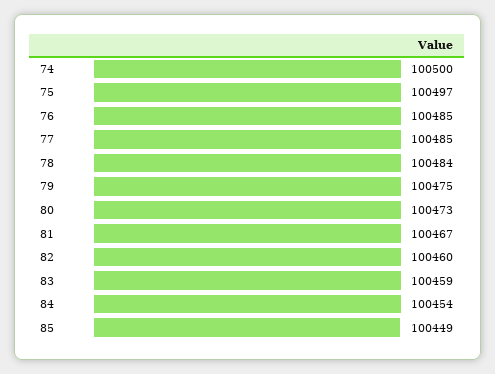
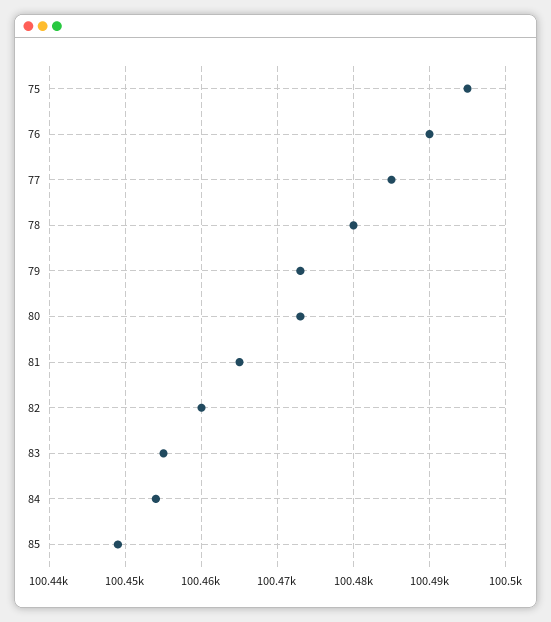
74: 100500 -> none
75: 100497 -> 100495
76: 100485 -> 100490
78: 100484 -> 100480
79: 100475 -> 100473
81: 100467 -> 100465
83: 100459 -> 100455

